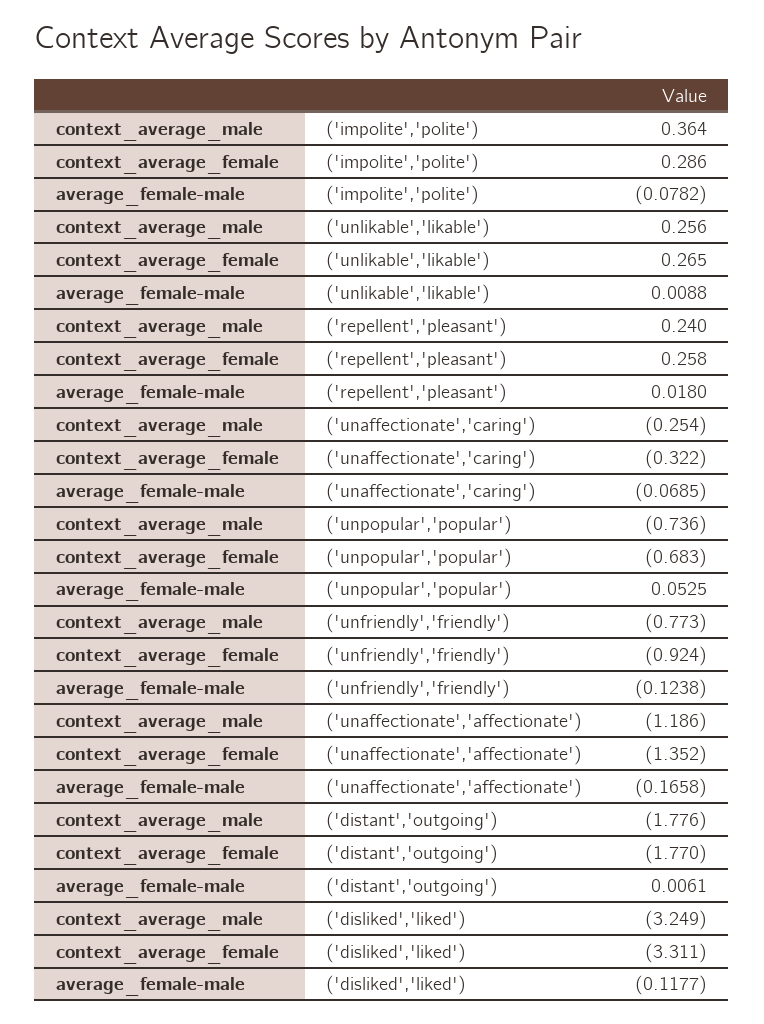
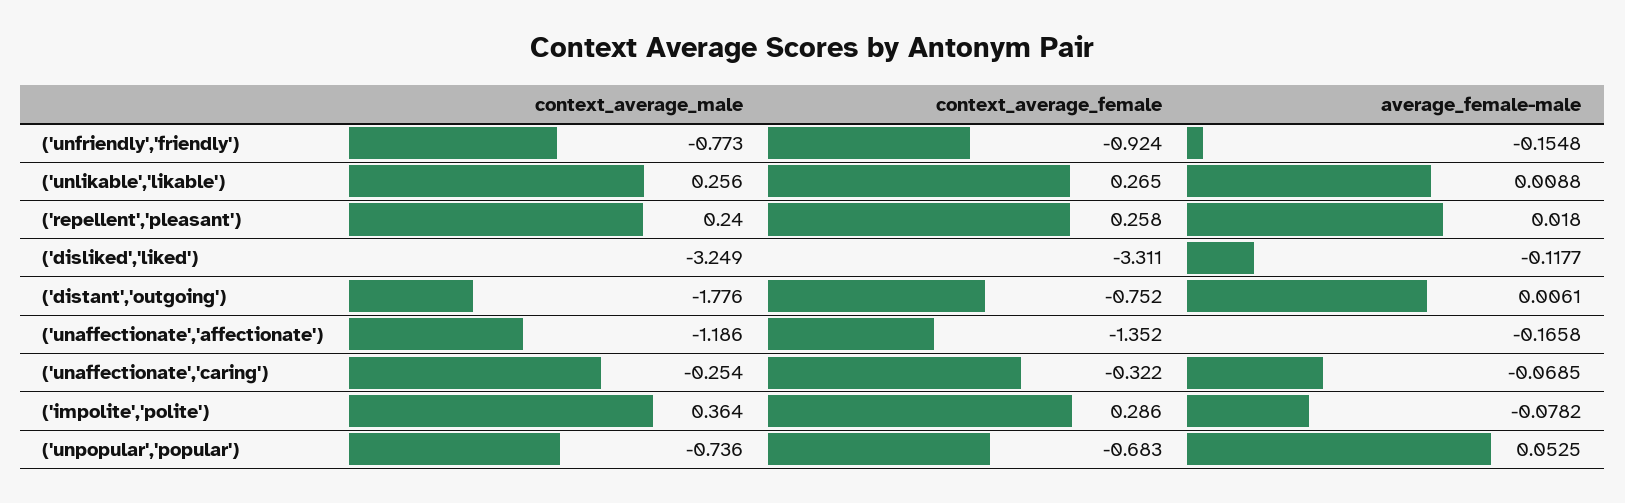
average_female-male, ('unfriendly','friendly'): -0.1238 -> -0.1548
context_average_female, ('distant','outgoing'): -1.77 -> -0.752

